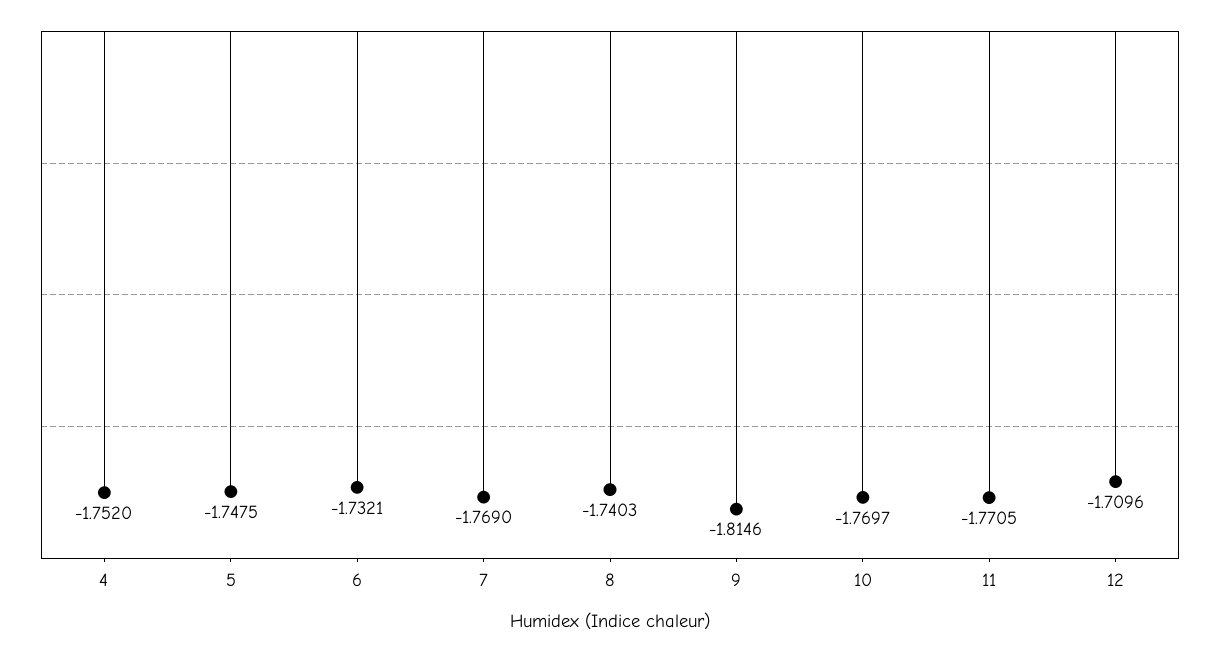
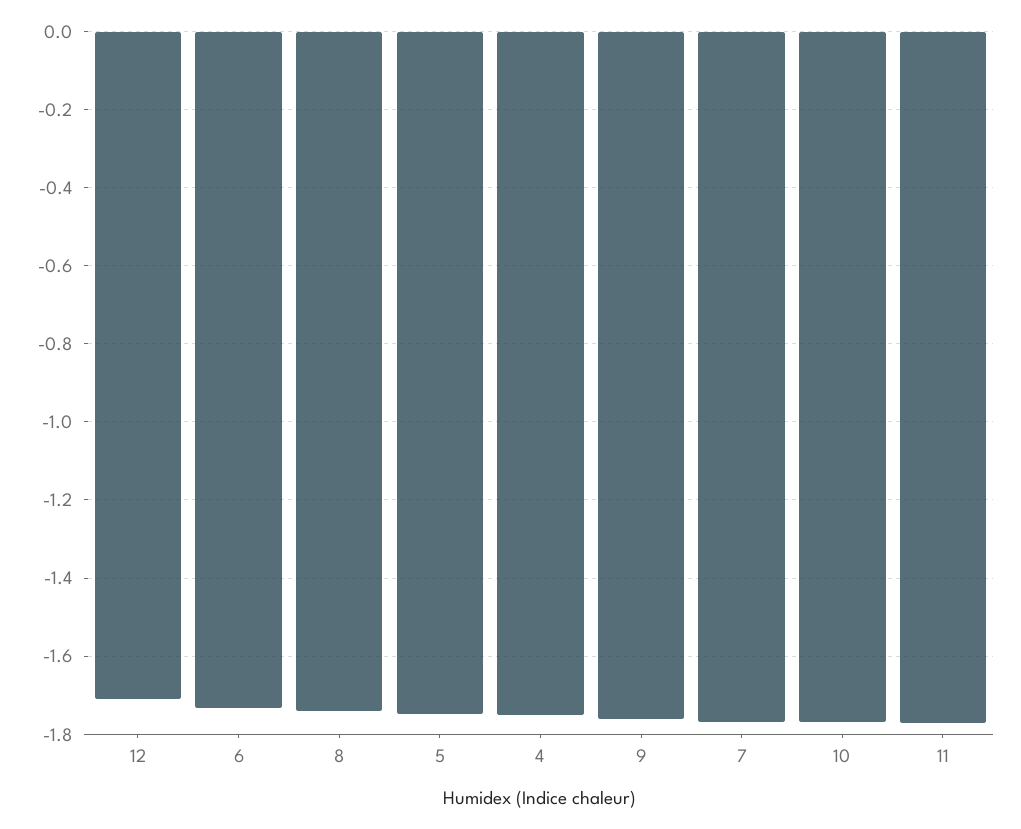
9: -1.8146 -> -1.76

